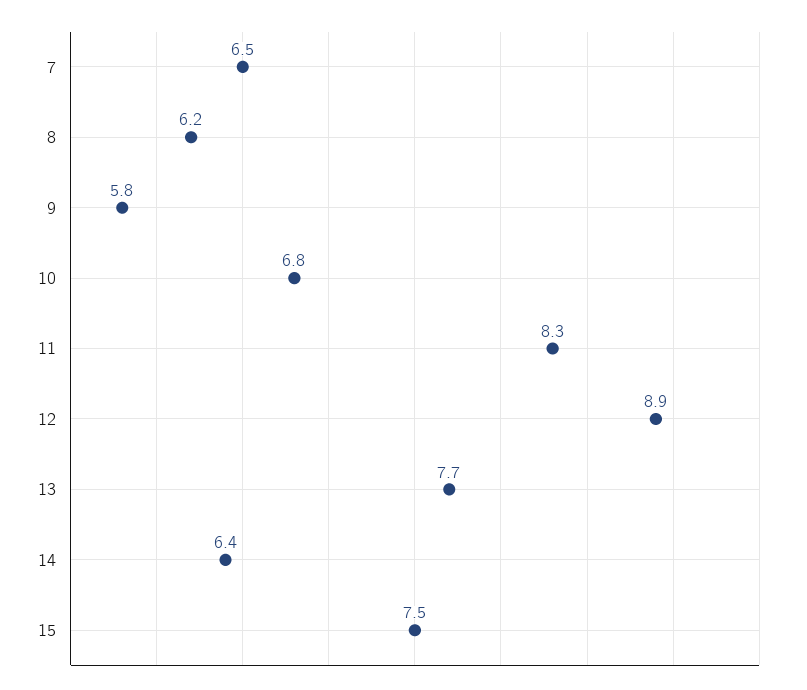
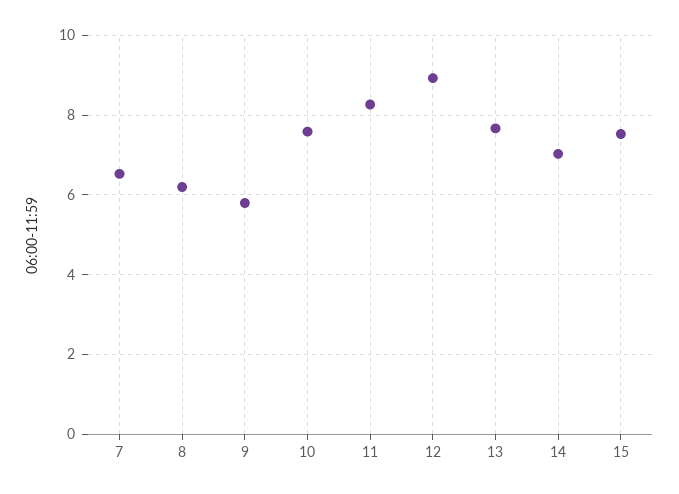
10: 6.8 -> 7.6
14: 6.4 -> 7

